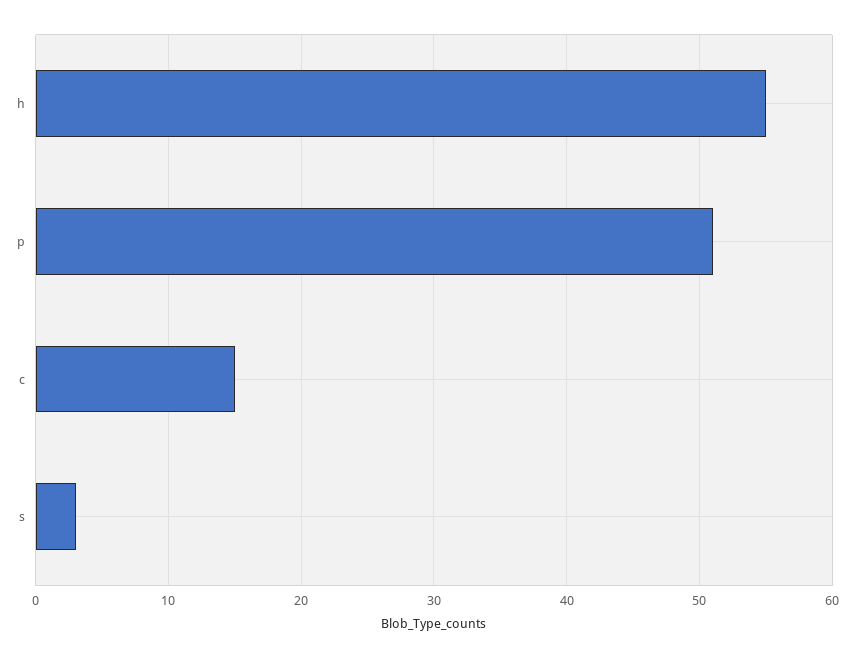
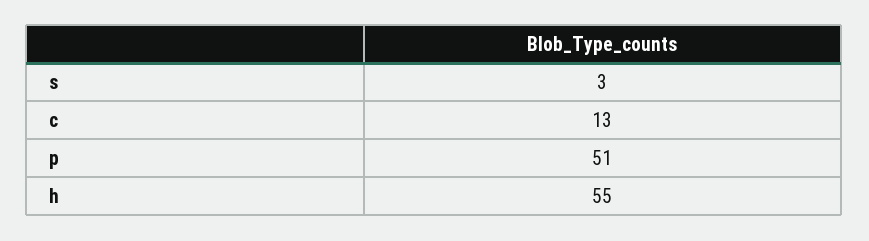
c: 15 -> 13

